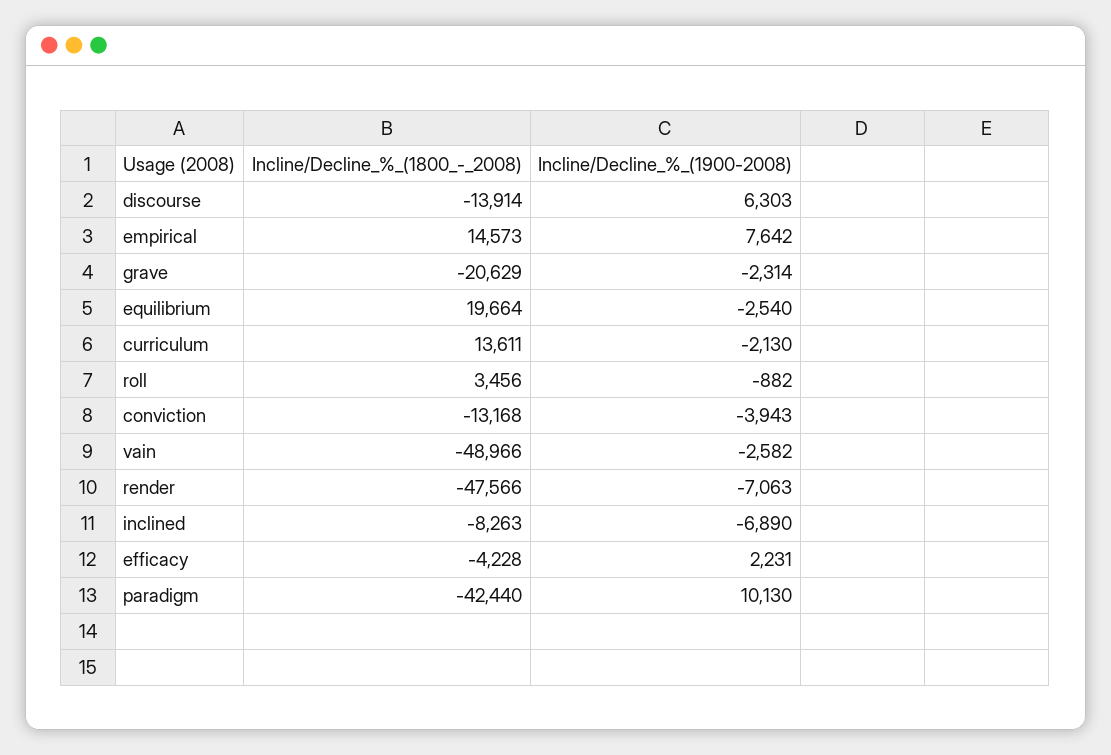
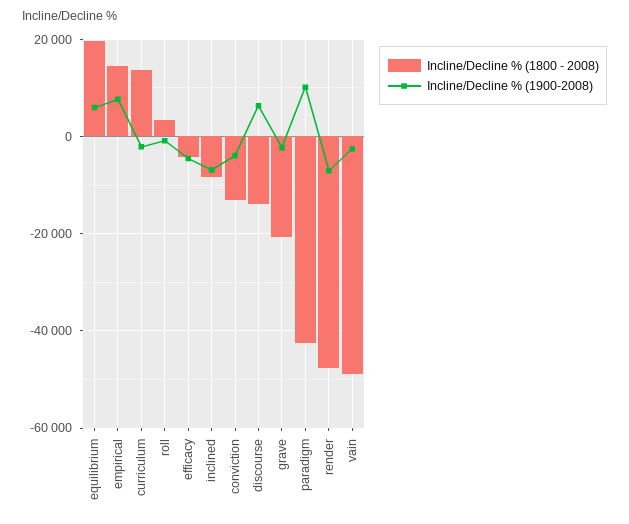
Incline/Decline_%_(1900-2008), equilibrium: -2540 -> 6000
Incline/Decline_%_(1900-2008), efficacy: 2231 -> -4000

